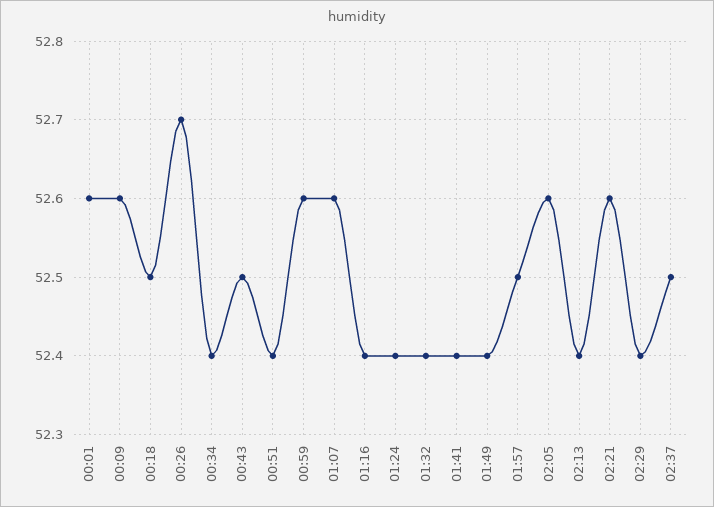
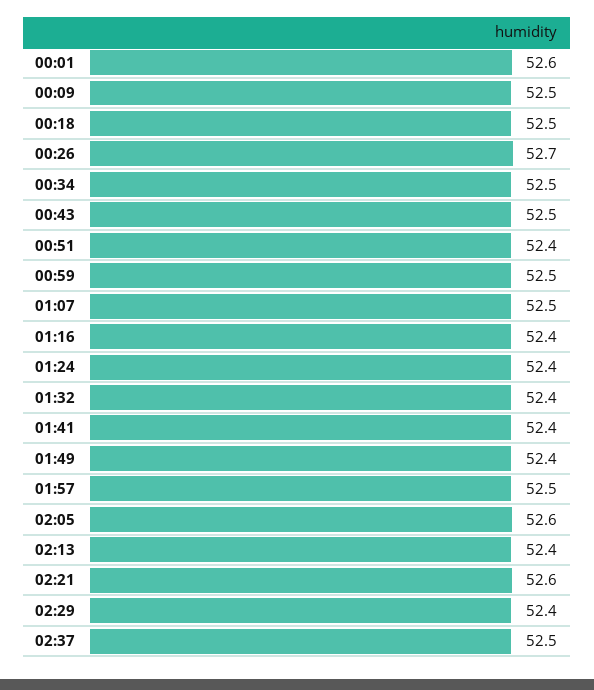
00:09: 52.6 -> 52.5
00:34: 52.4 -> 52.5
00:59: 52.6 -> 52.5
01:07: 52.6 -> 52.5

